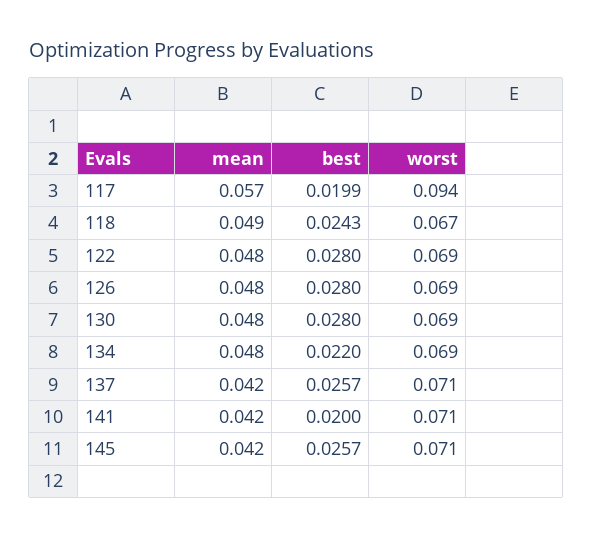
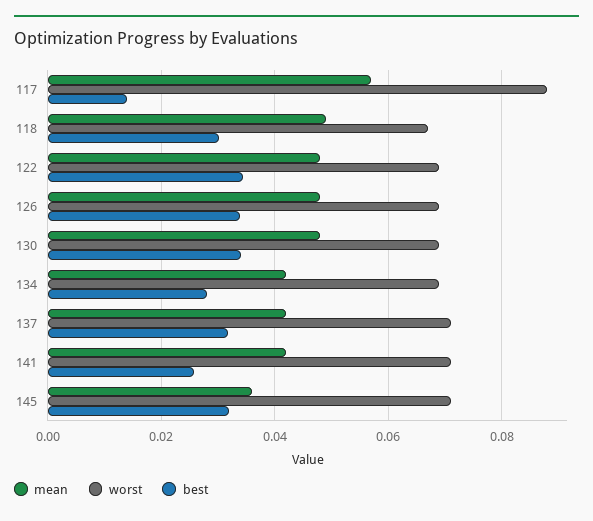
best, 117: 0.0199 -> 0.014
worst, 117: 0.094 -> 0.088
best, 118: 0.0243 -> 0.03
best, 122: 0.028 -> 0.034
best, 126: 0.028 -> 0.034
best, 130: 0.028 -> 0.034
mean, 134: 0.048 -> 0.042
best, 134: 0.022 -> 0.028
best, 137: 0.0257 -> 0.032
best, 141: 0.02 -> 0.026
mean, 145: 0.042 -> 0.036
best, 145: 0.0257 -> 0.032

